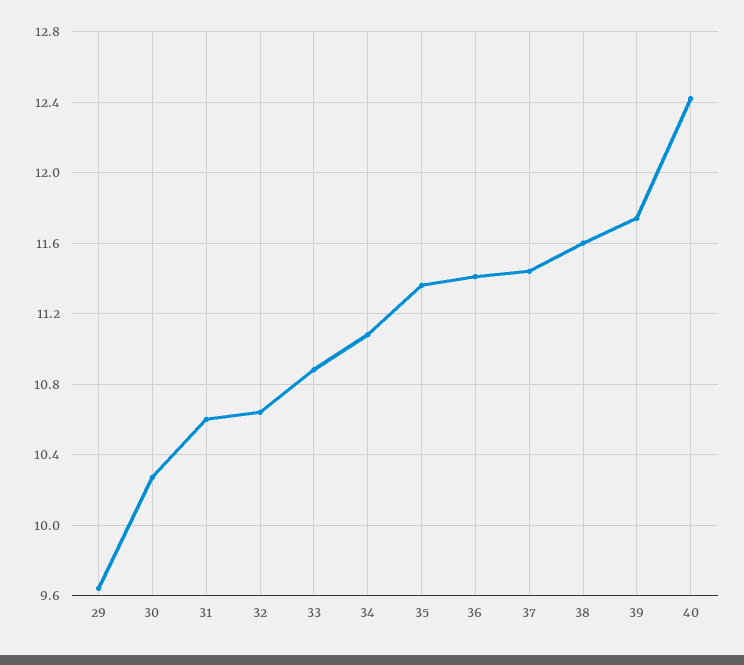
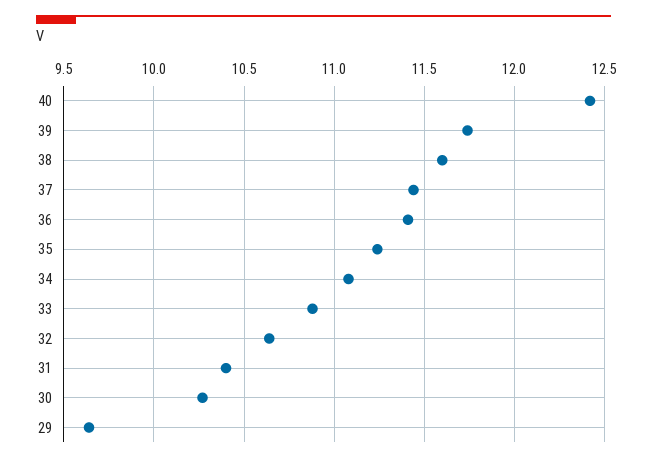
31: 10.6 -> 10.4
35: 11.35 -> 11.25

